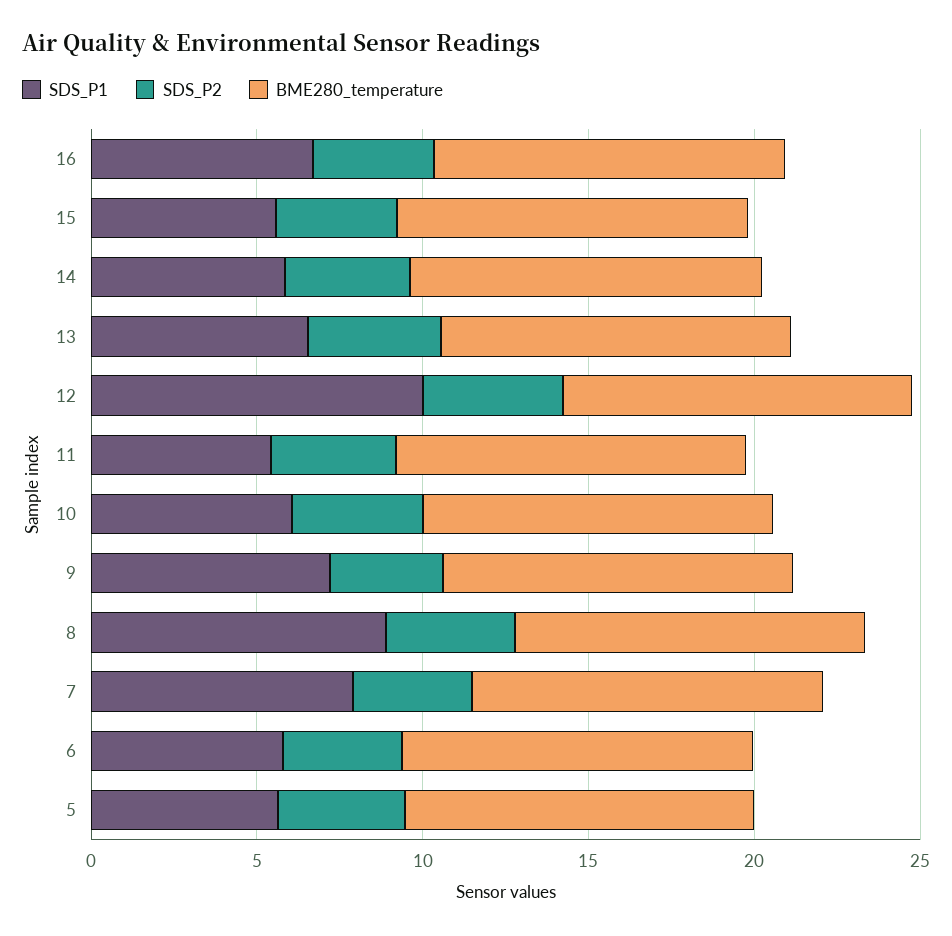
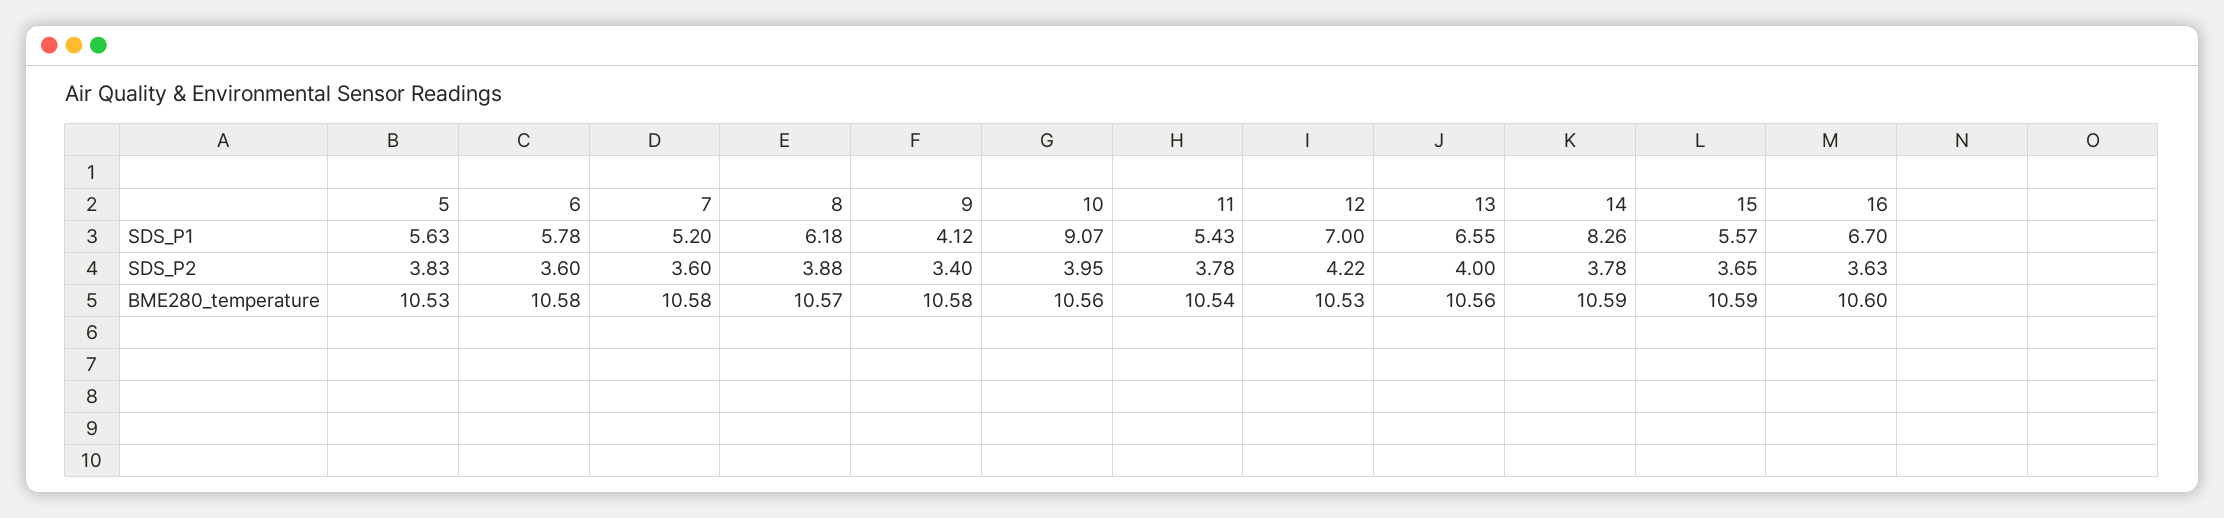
SDS_P1, 14: 6 -> 8.26
SDS_P1, 12: 10 -> 7
SDS_P1, 10: 6 -> 9.07
SDS_P1, 9: 7 -> 4.12
SDS_P1, 8: 9 -> 6.18
SDS_P1, 7: 8 -> 5.2

